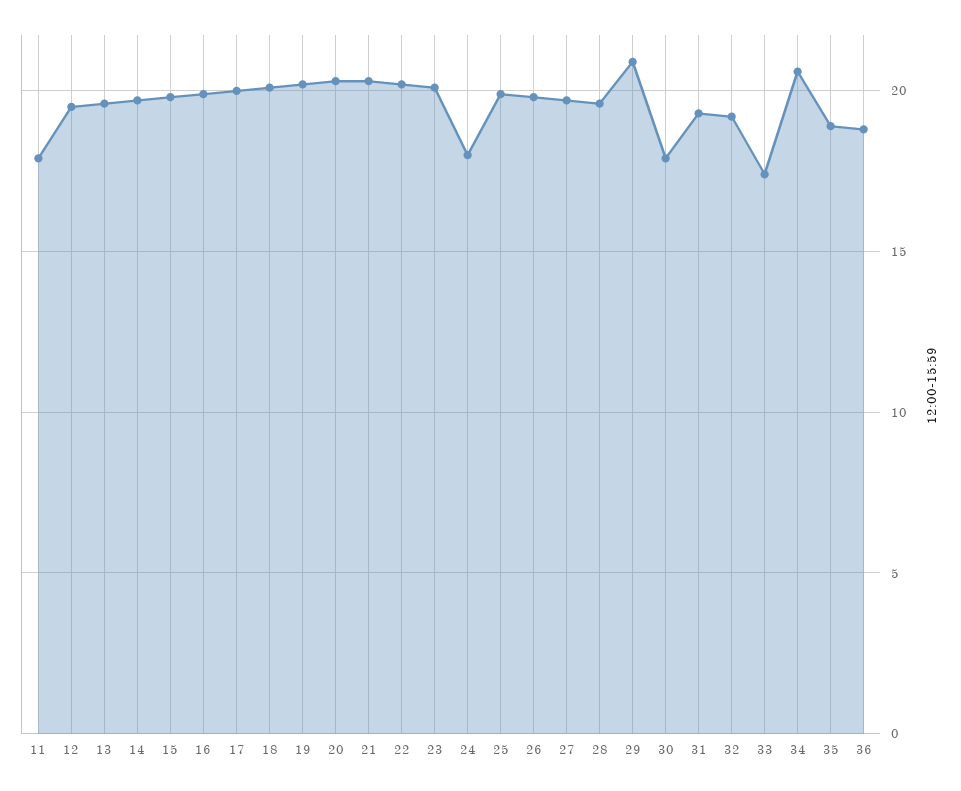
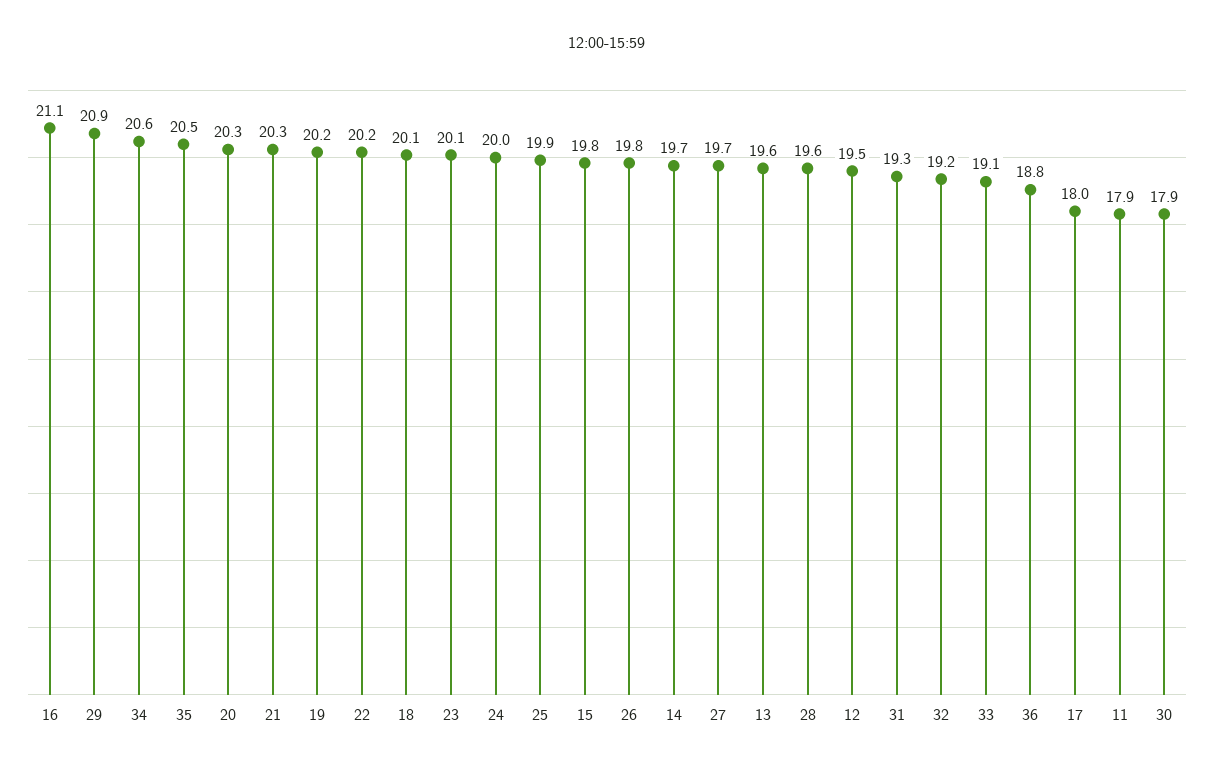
16: 20 -> 21.1
17: 20 -> 18
24: 18 -> 20
33: 17.5 -> 19.1
35: 19 -> 20.5

